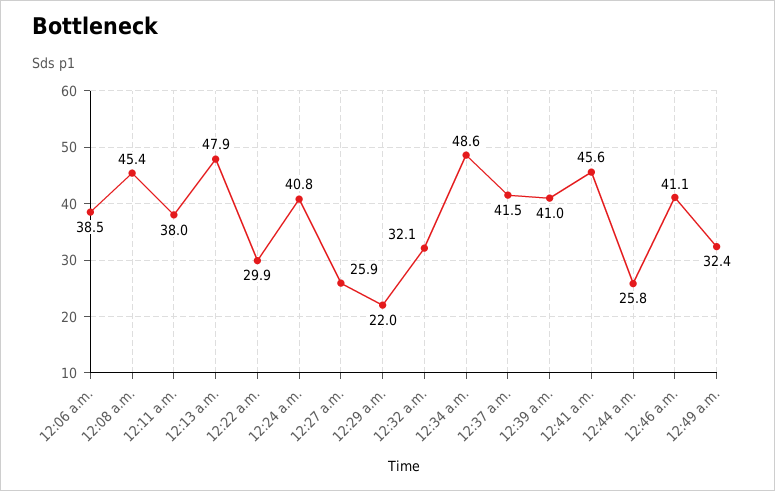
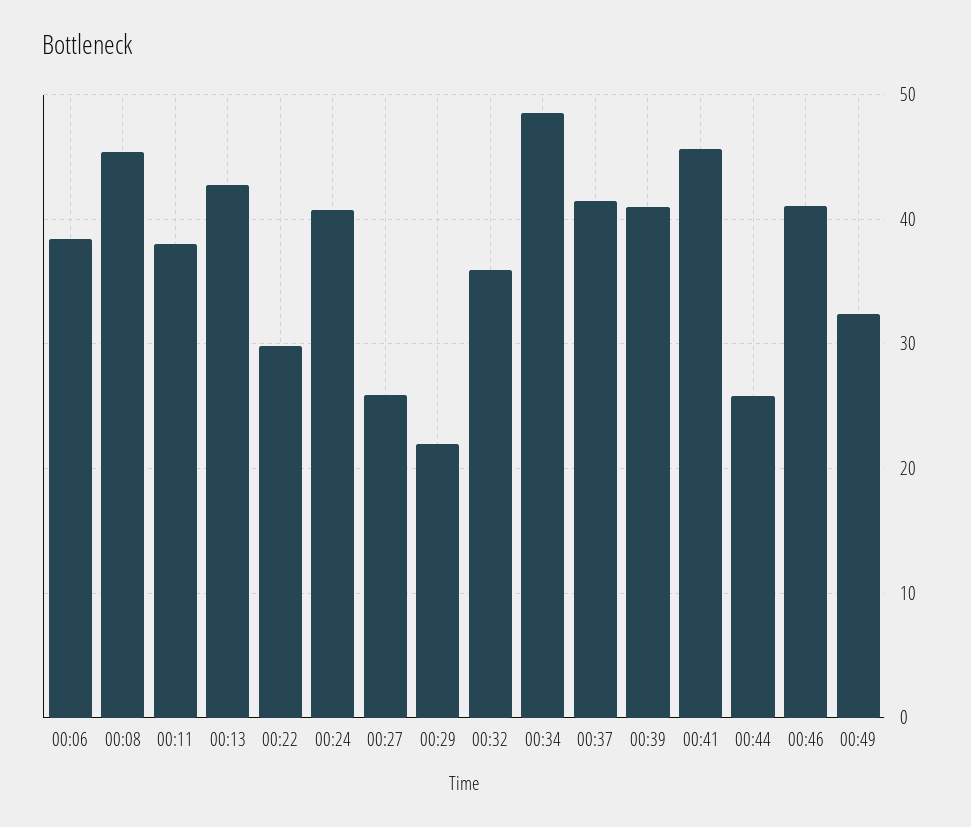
12:13 a.m.: 47.9 -> 43
12:32 a.m.: 32.1 -> 36

